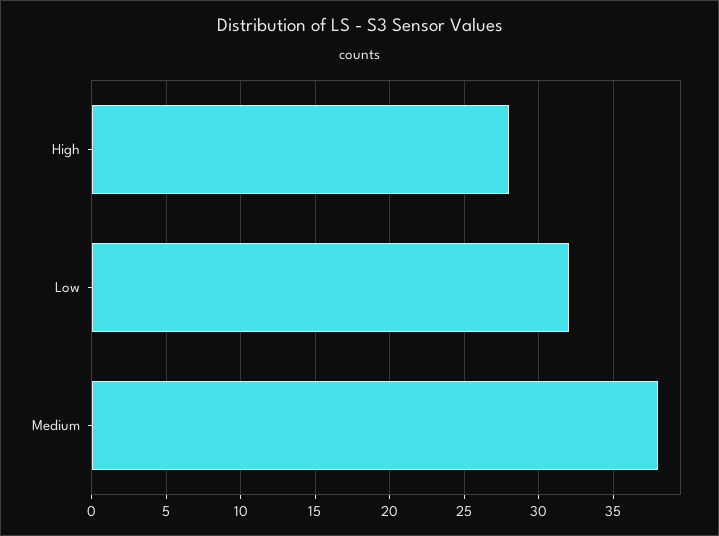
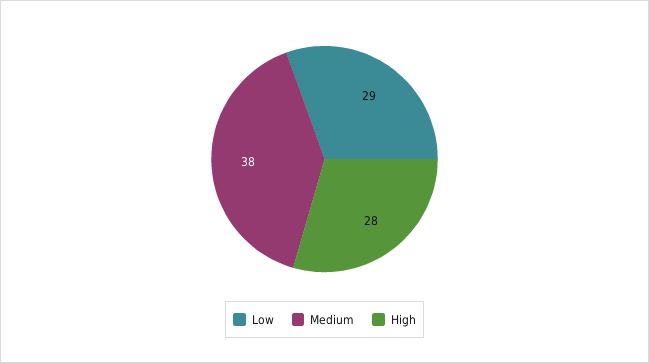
Low: 32 -> 29

